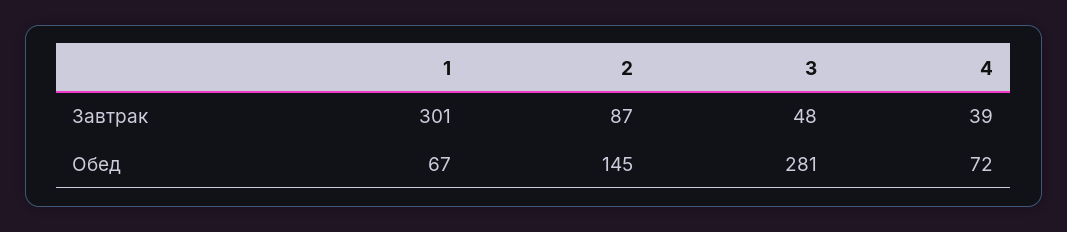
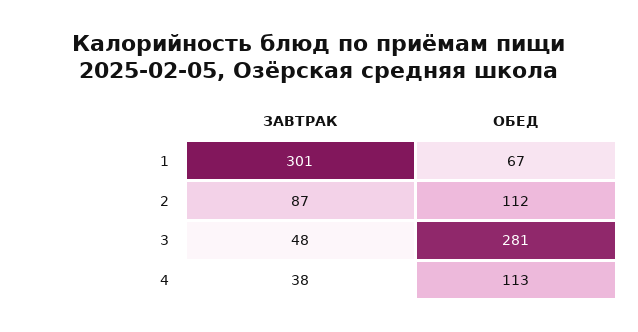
4, Завтрак: 39 -> 38
2, Обед: 145 -> 112
4, Обед: 72 -> 113

